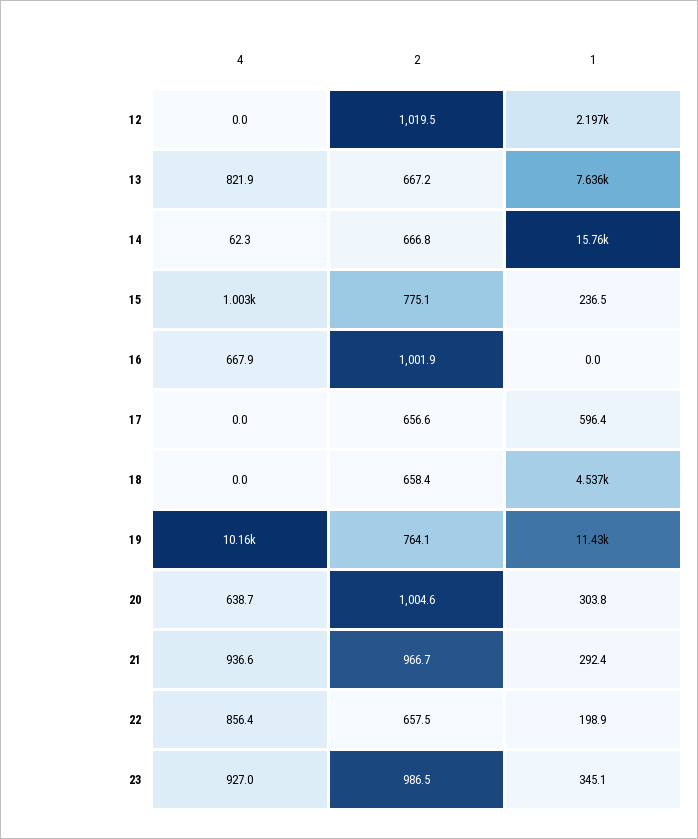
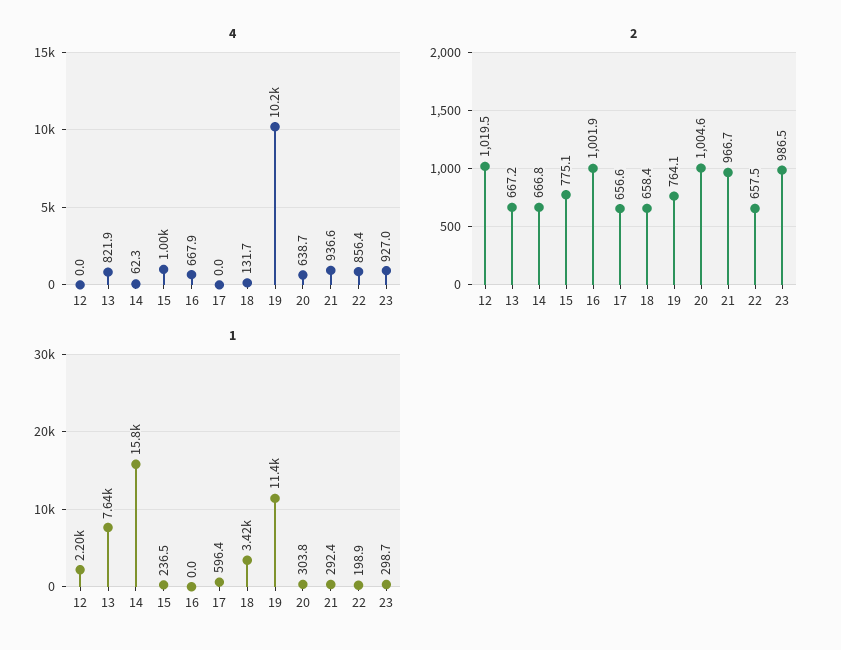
4, 18: 0 -> 131.7
1, 18: 4537 -> 3420
1, 23: 345.1 -> 298.7

